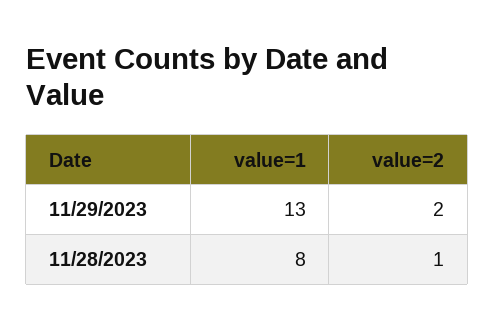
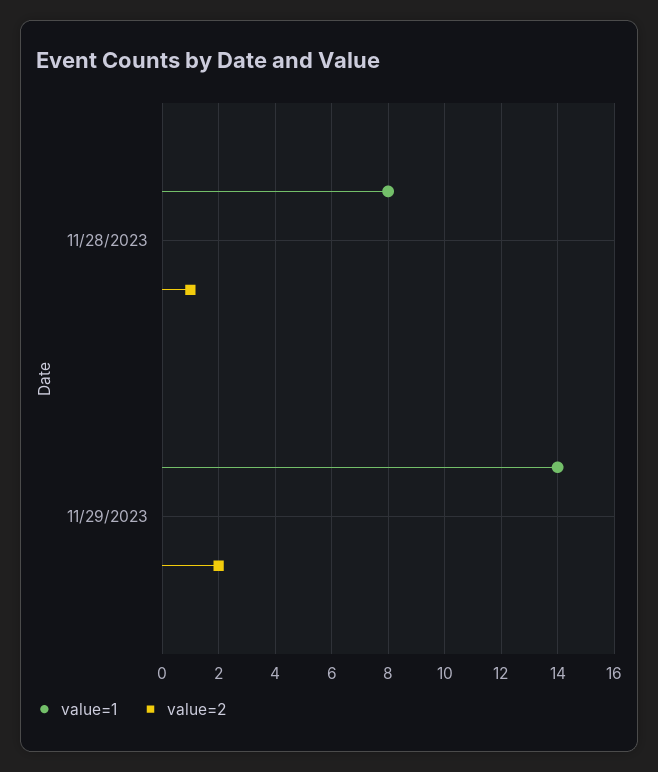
value=1, 11/29/2023: 13 -> 14

